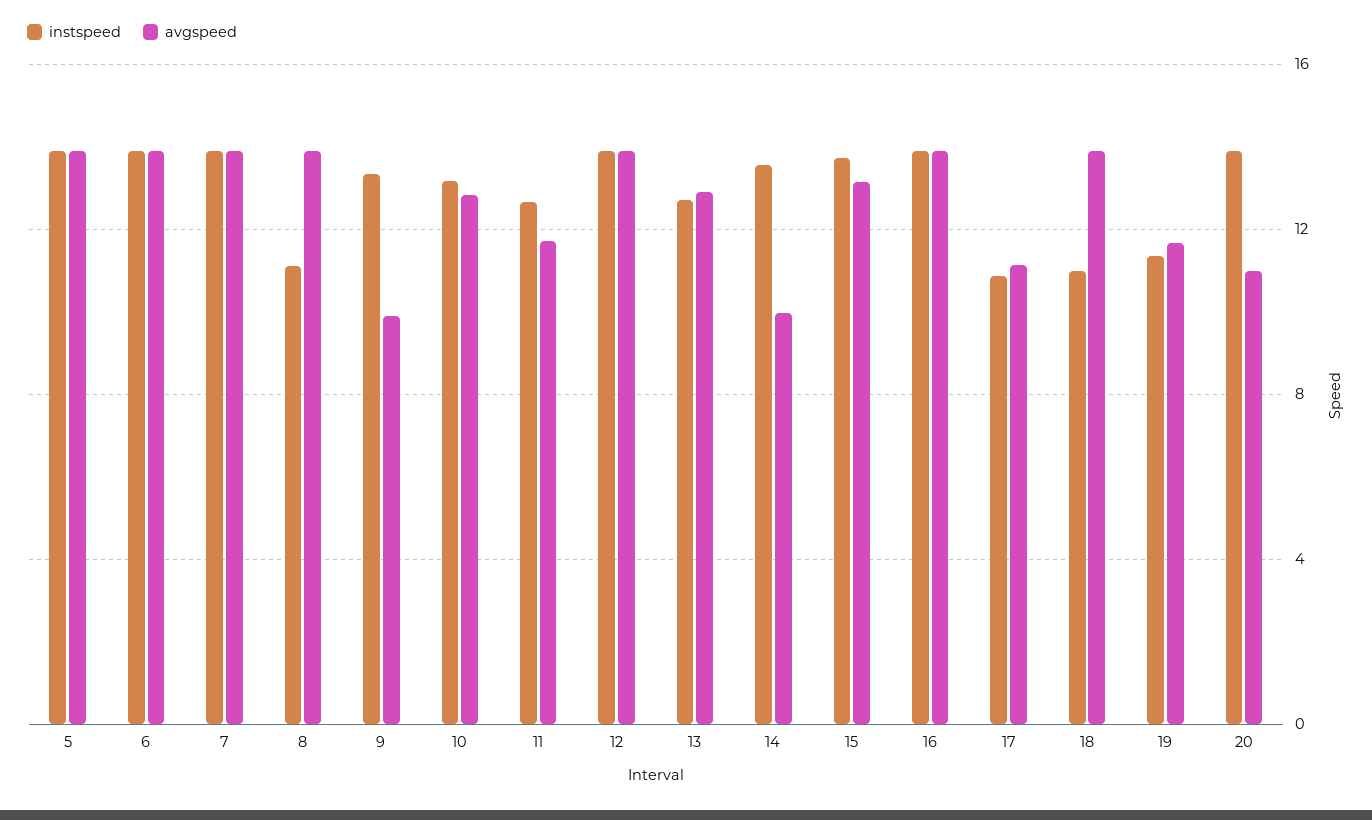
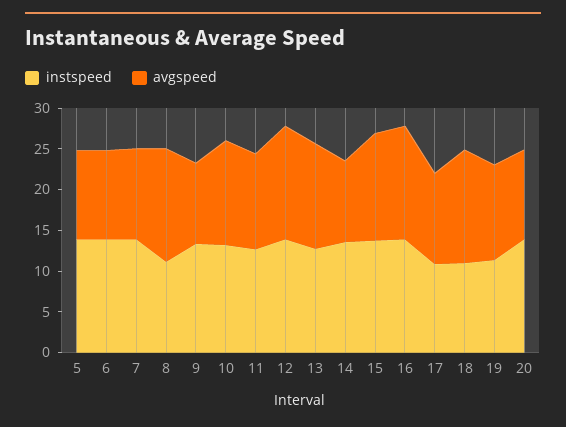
avgspeed, 5: 14 -> 11
avgspeed, 6: 14 -> 11
avgspeed, 7: 14 -> 11

